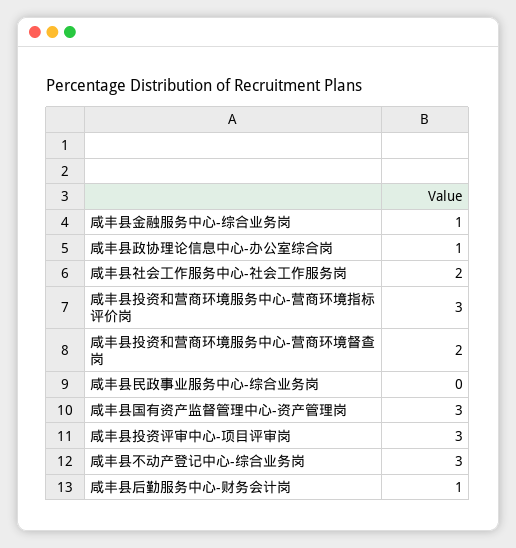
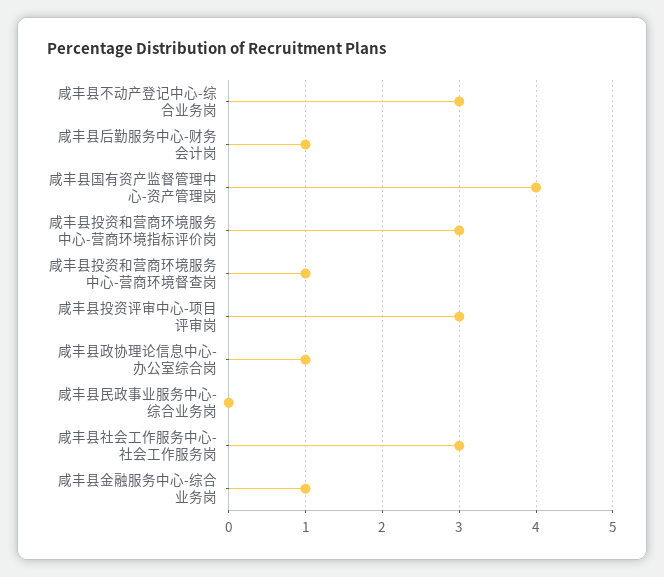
咸丰县社会工作服务中心-社会工作服务岗: 2 -> 3
咸丰县投资和营商环境服务中心-营商环境督查岗: 2 -> 1
咸丰县国有资产监督管理中心-资产管理岗: 3 -> 4

